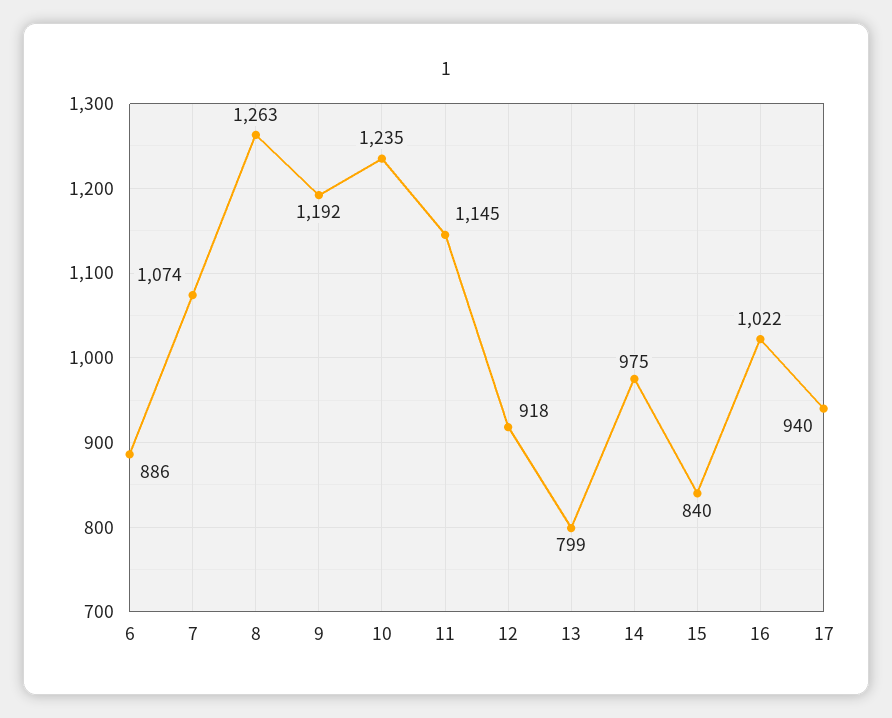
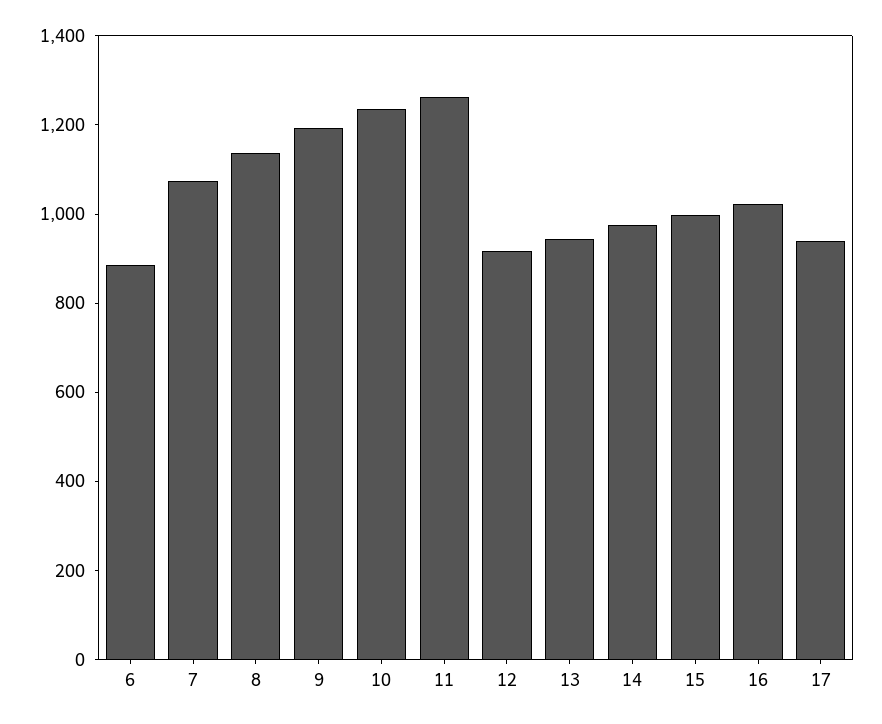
8: 1263 -> 1150
11: 1145 -> 1250
13: 799 -> 950
15: 840 -> 1000

